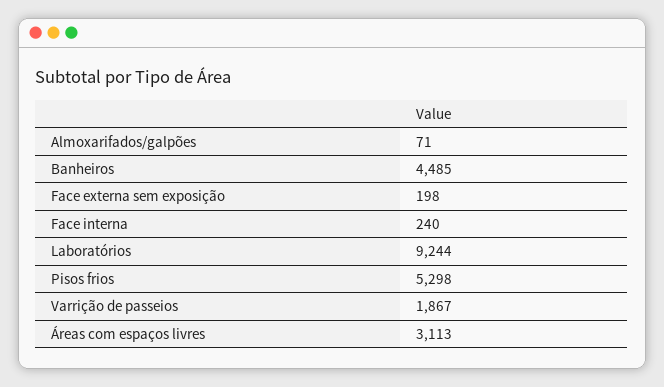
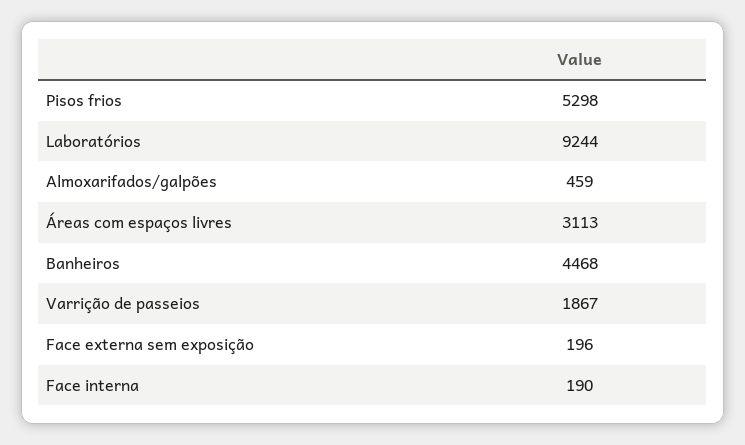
Almoxarifados/galpões: 71 -> 459
Banheiros: 4485 -> 4468
Face externa sem exposição: 198 -> 196
Face interna: 240 -> 190

